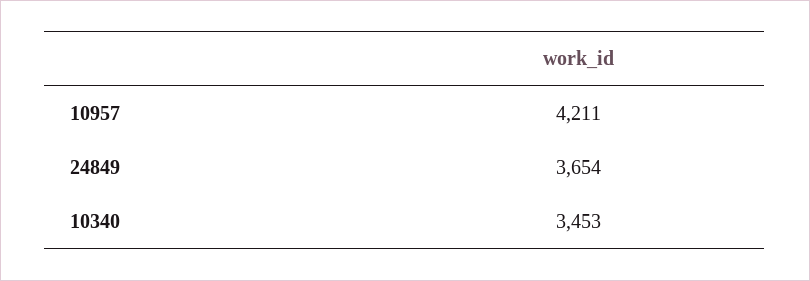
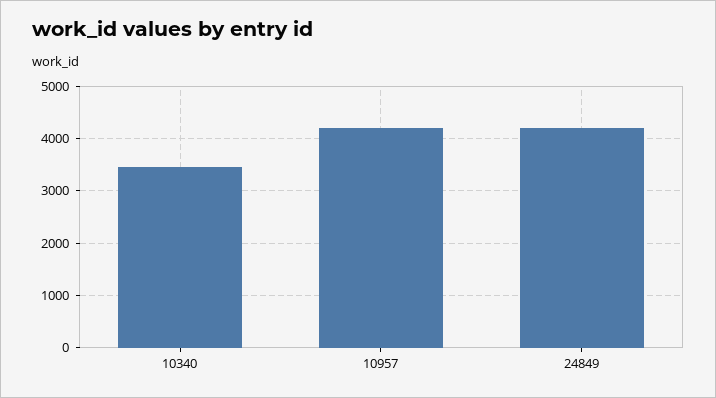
24849: 3654 -> 4200

